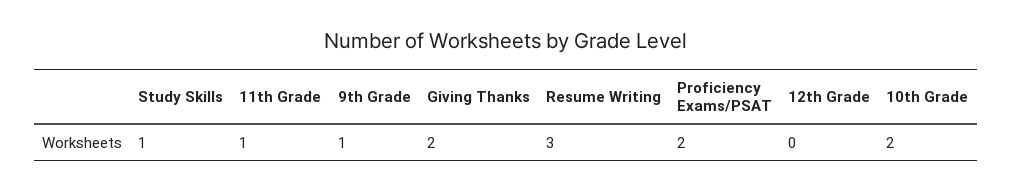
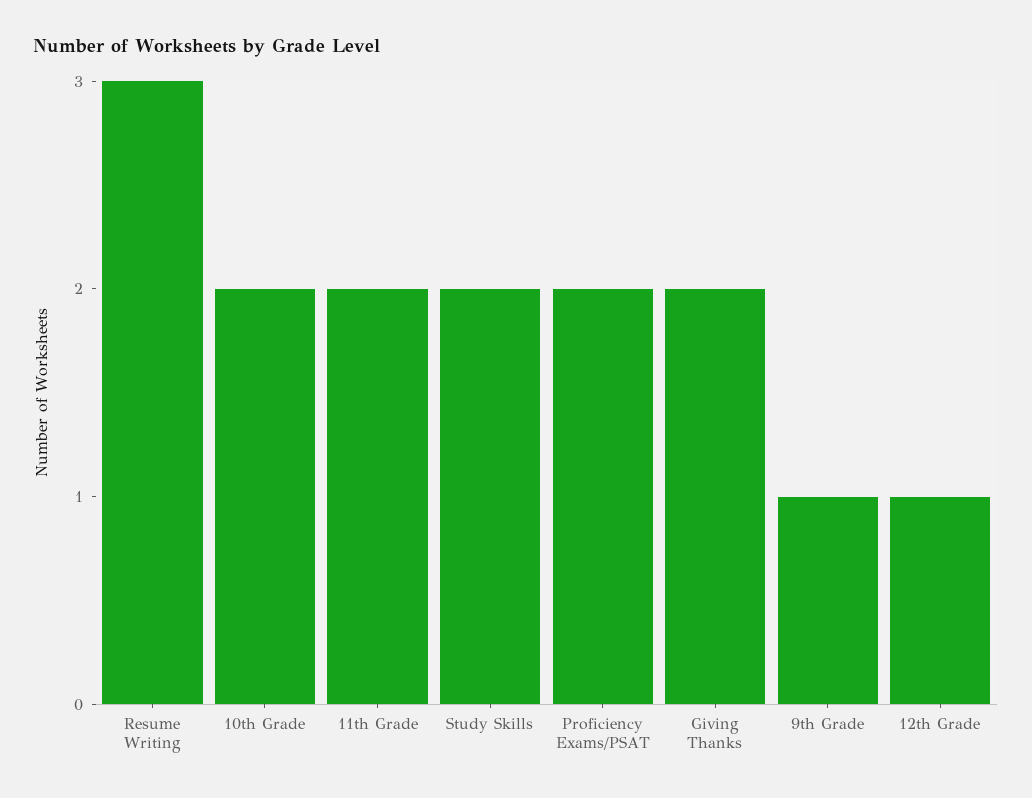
Study Skills: 1 -> 2
11th Grade: 1 -> 2
12th Grade: 0 -> 1

